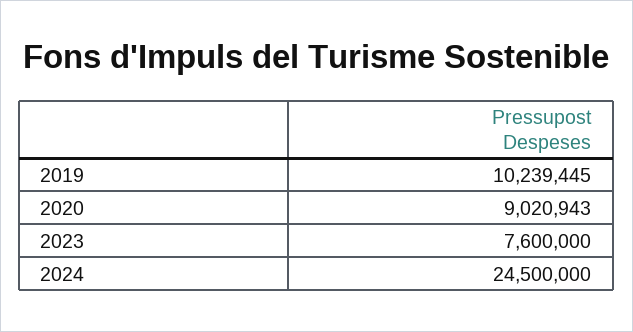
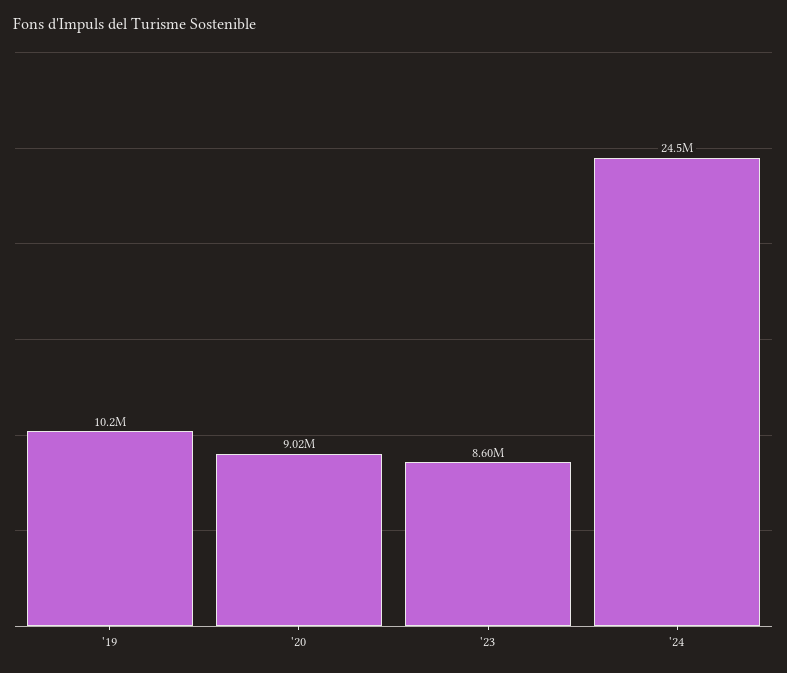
2023: 7600000 -> 8600000

